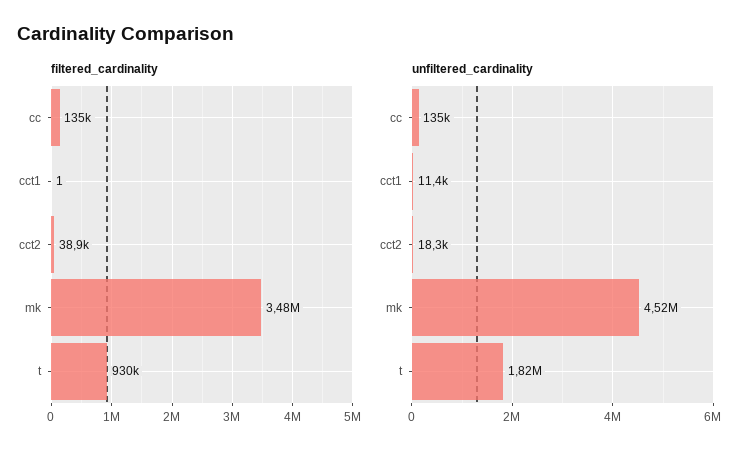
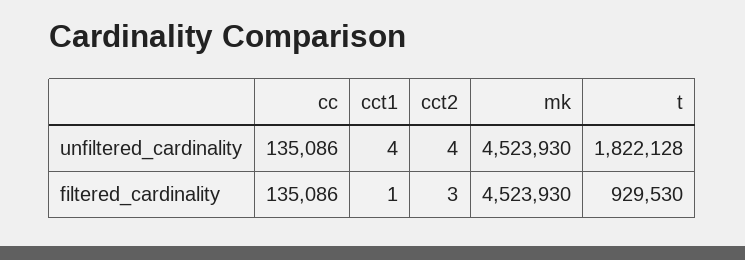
filtered_cardinality, cct2: 38900 -> 3
filtered_cardinality, mk: 3480000 -> 4523930
unfiltered_cardinality, cct1: 11400 -> 4
unfiltered_cardinality, cct2: 18300 -> 4

